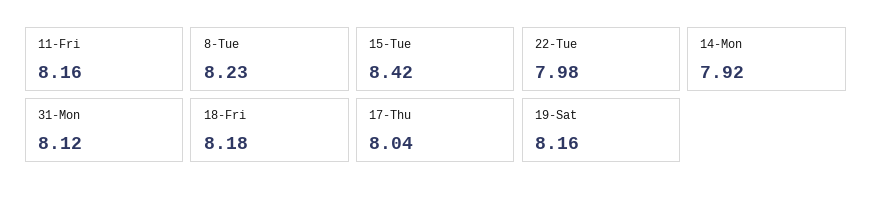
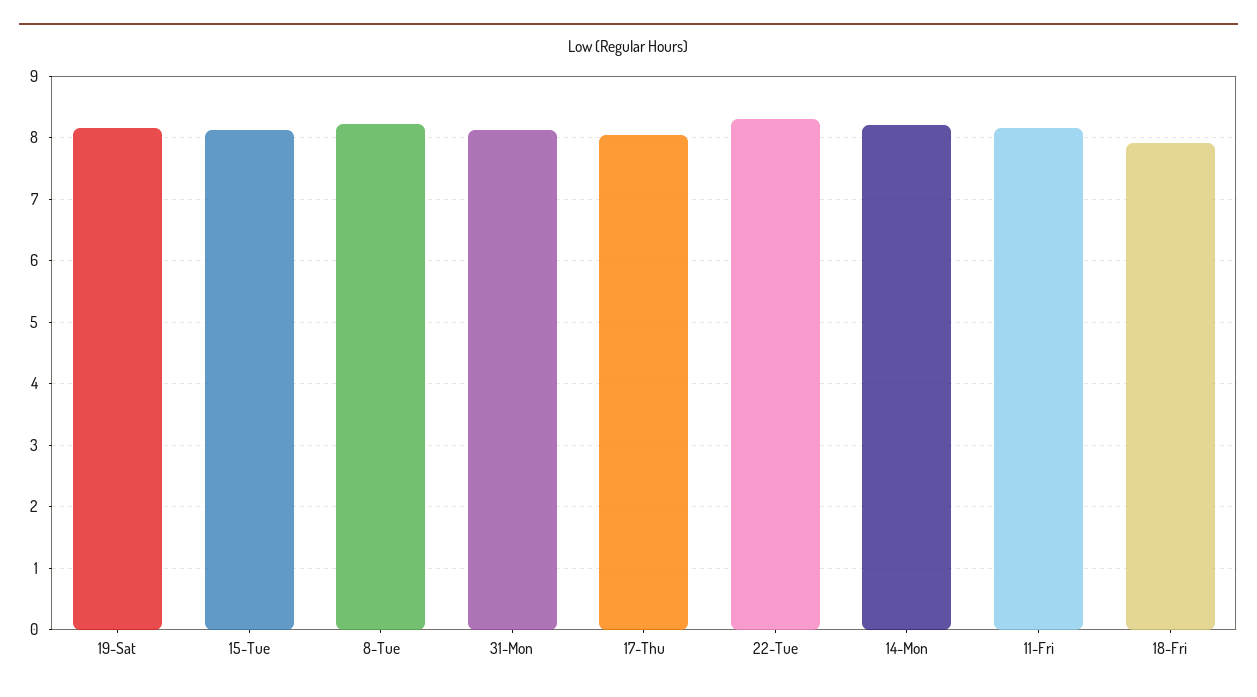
15-Tue: 8.42 -> 8.1
22-Tue: 7.98 -> 8.3
14-Mon: 7.92 -> 8.2
18-Fri: 8.18 -> 7.9

